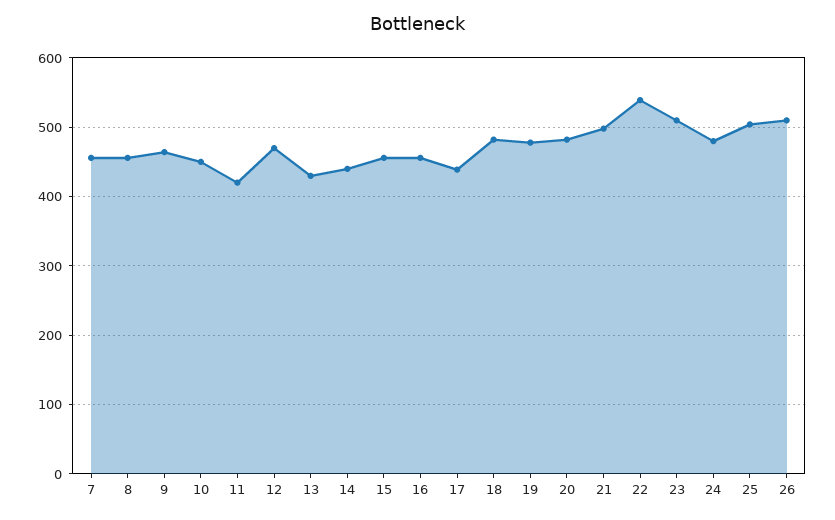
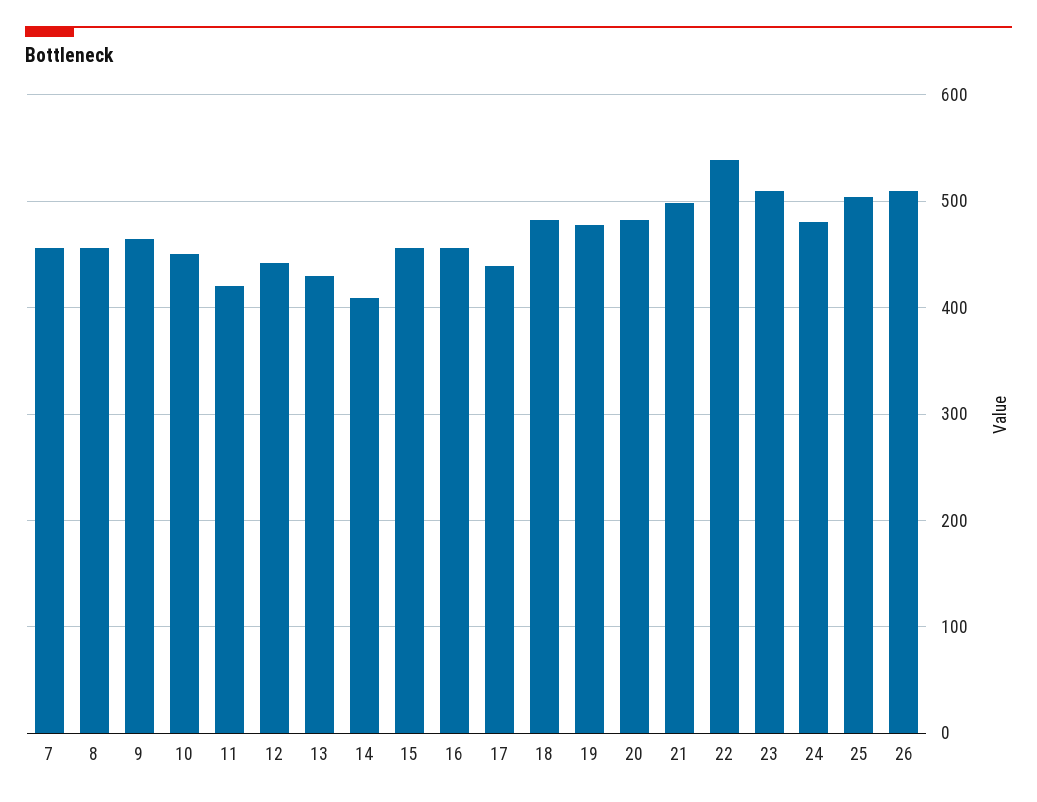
12: 470 -> 440
14: 440 -> 410

